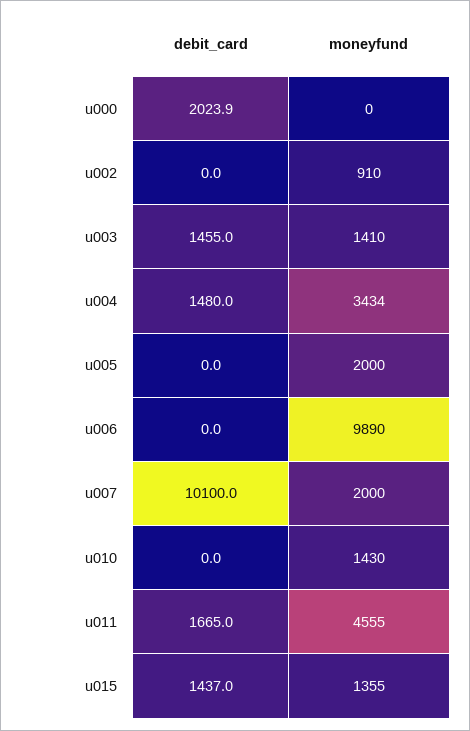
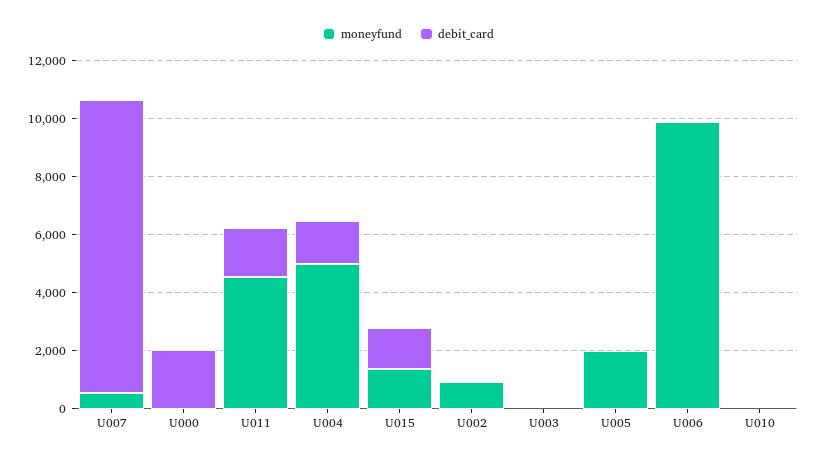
debit_card, u003: 1455 -> 0
moneyfund, u003: 1410 -> 0
moneyfund, u004: 3434 -> 5000
moneyfund, u007: 2000 -> 500
moneyfund, u010: 1430 -> 0

